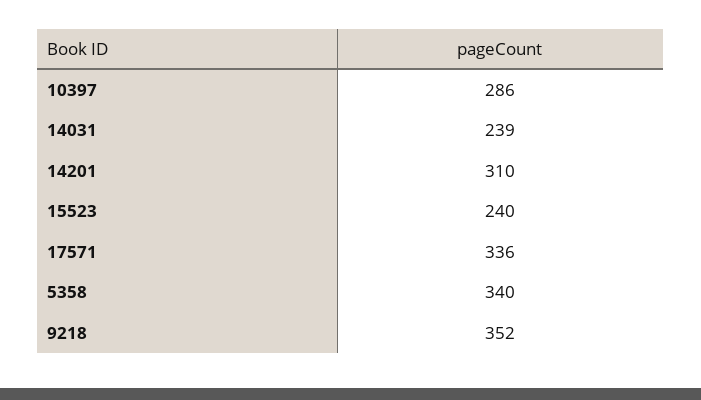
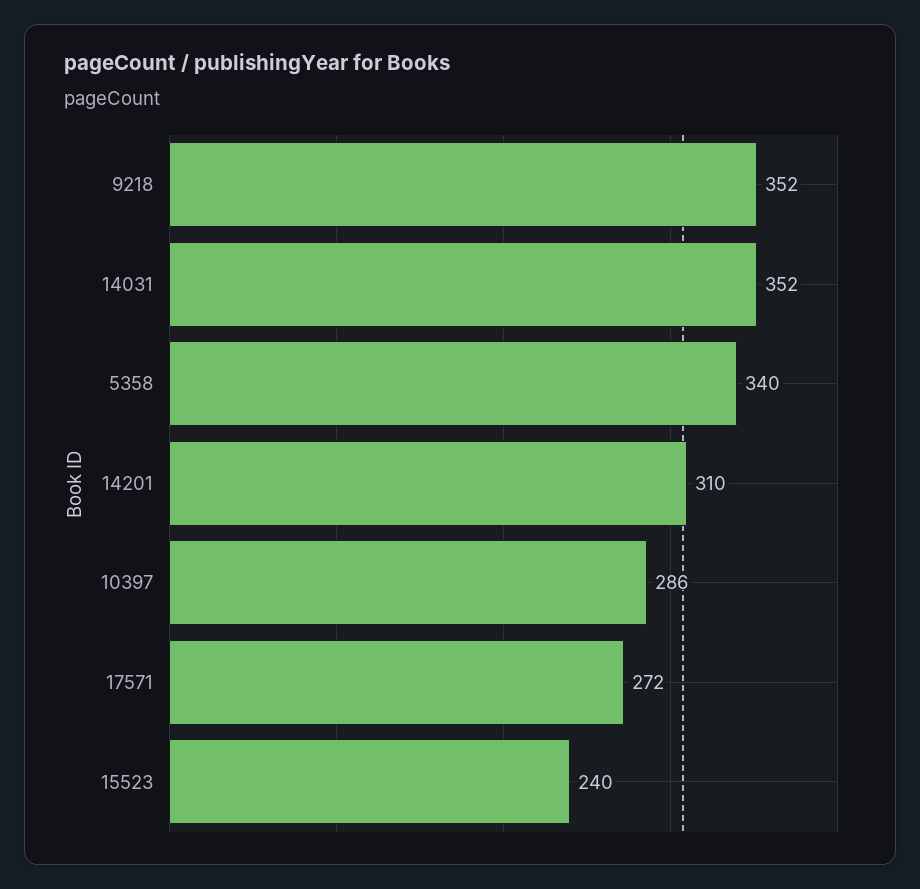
14031: 239 -> 352
17571: 336 -> 272

